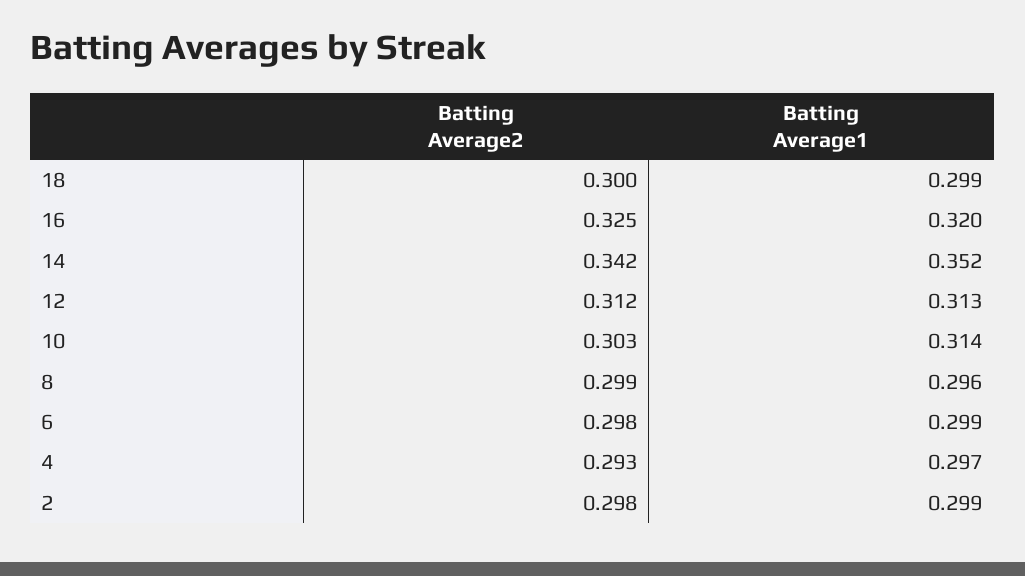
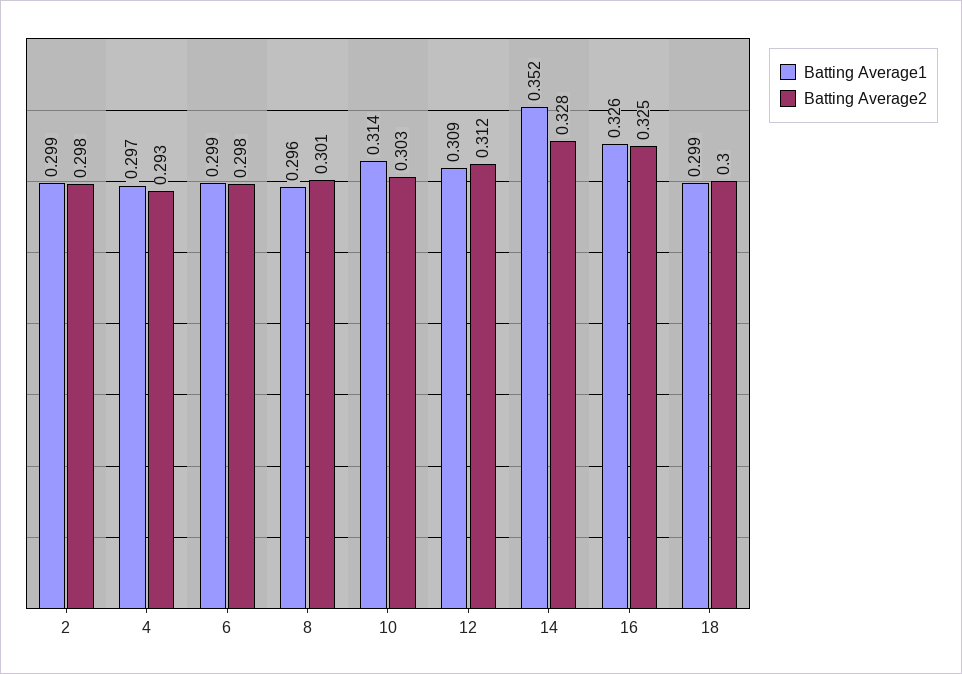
Batting Average1, 16: 0.32 -> 0.326
Batting Average2, 14: 0.342 -> 0.328
Batting Average1, 12: 0.313 -> 0.309
Batting Average2, 8: 0.299 -> 0.301

